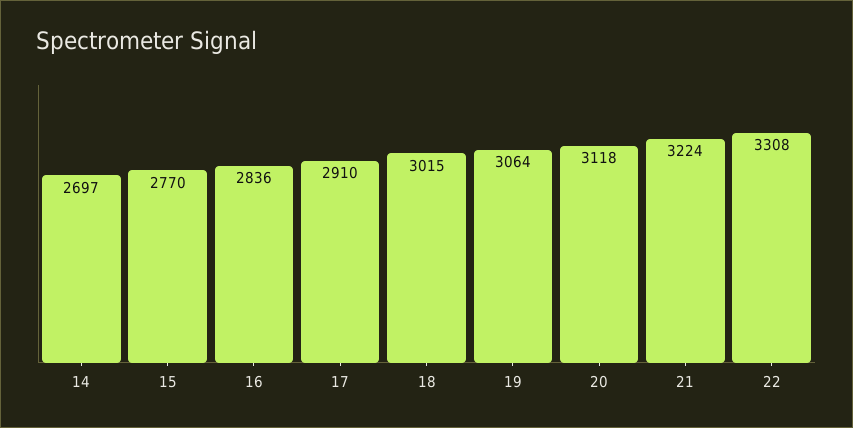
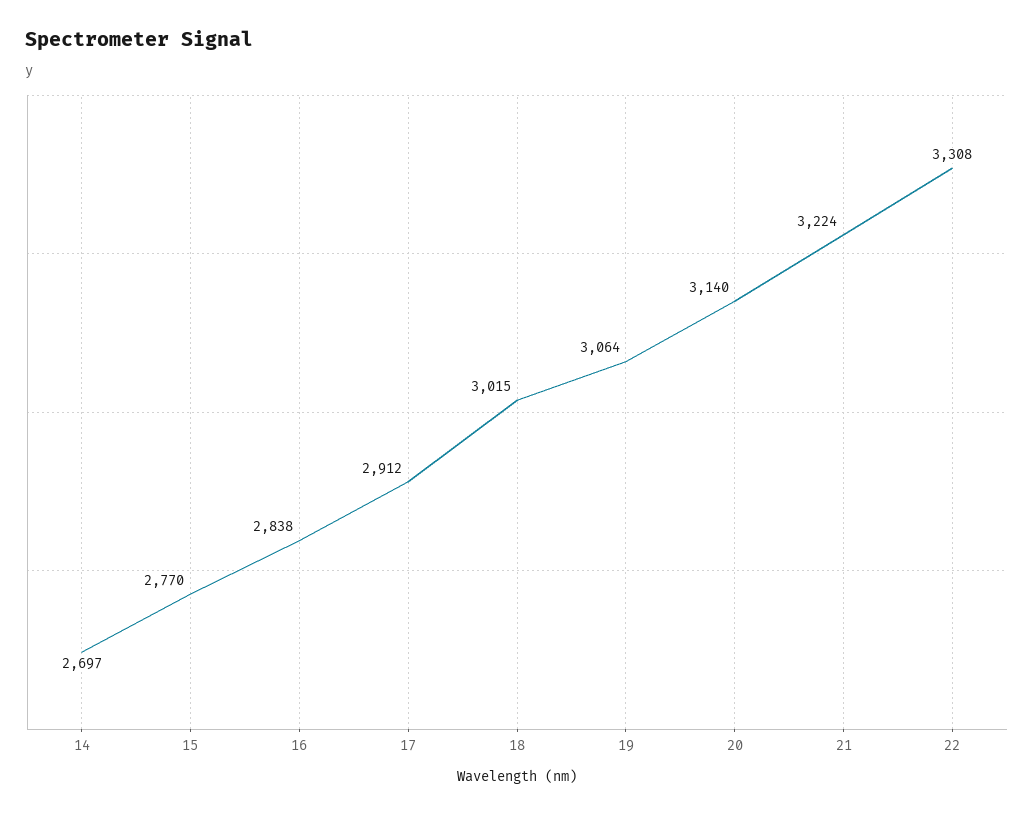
16: 2836 -> 2838
17: 2910 -> 2912
20: 3118 -> 3140

